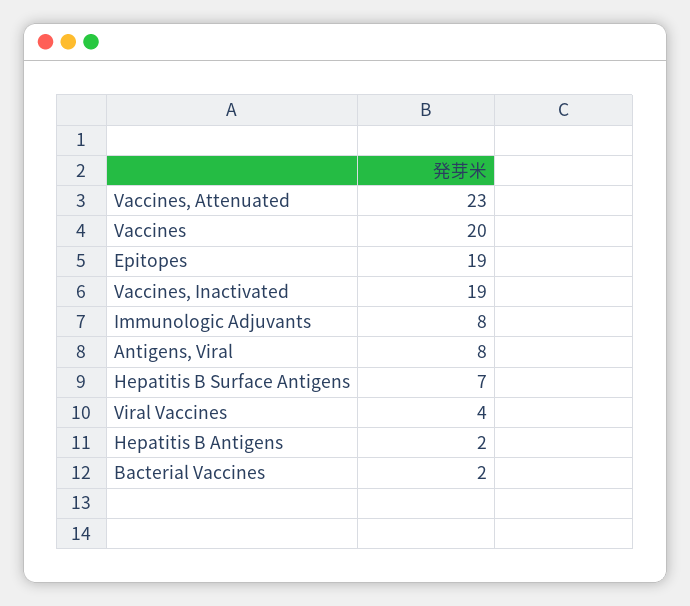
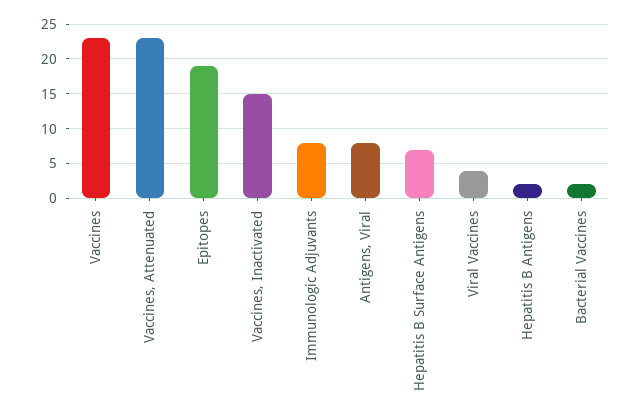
Vaccines: 20 -> 23
Vaccines, Inactivated: 19 -> 15

